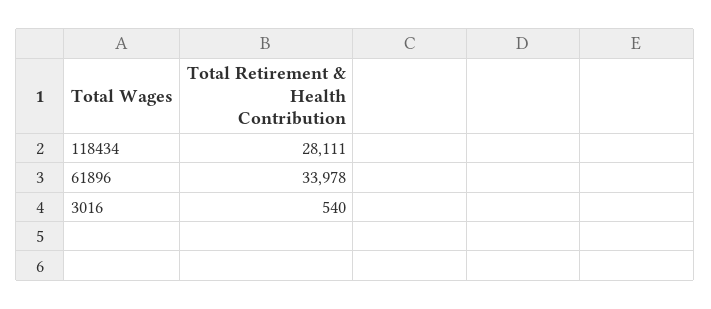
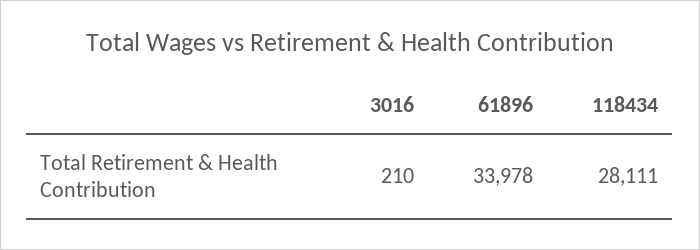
3016: 540 -> 210

